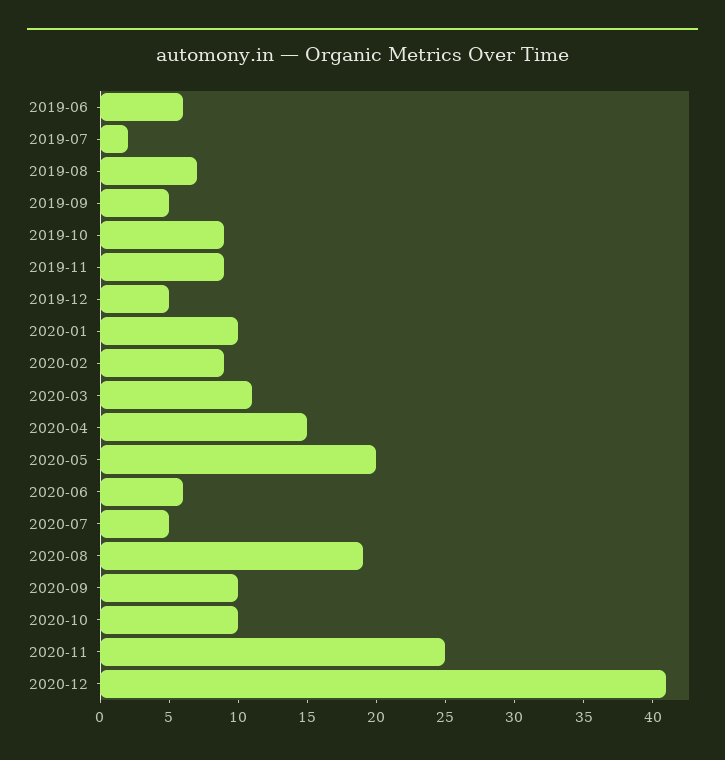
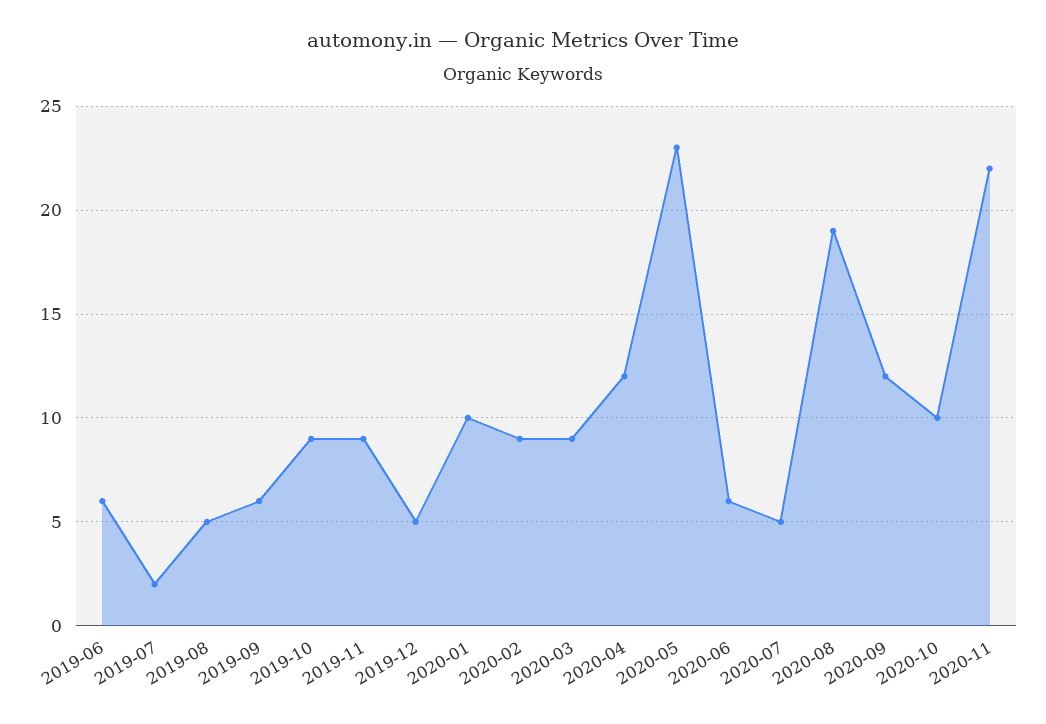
2019-08: 7 -> 5
2019-09: 5 -> 6
2020-03: 11 -> 9
2020-04: 15 -> 12
2020-05: 20 -> 23
2020-09: 10 -> 12
2020-11: 25 -> 22
2020-12: 41 -> none

